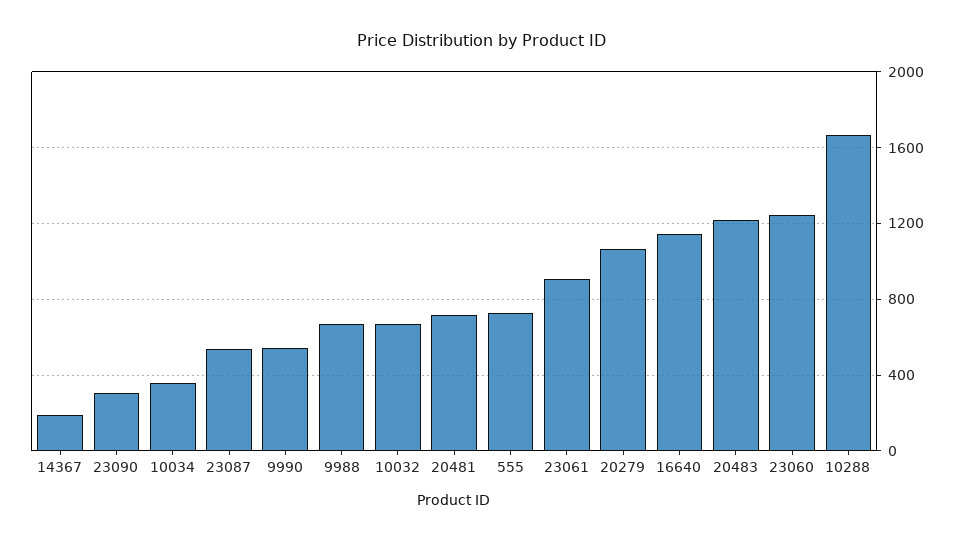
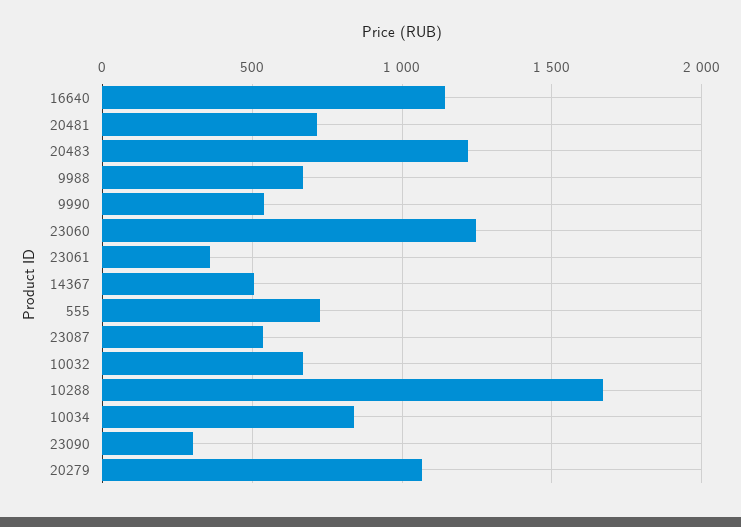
14367: 200 -> 500
10034: 350 -> 850
23061: 900 -> 350

